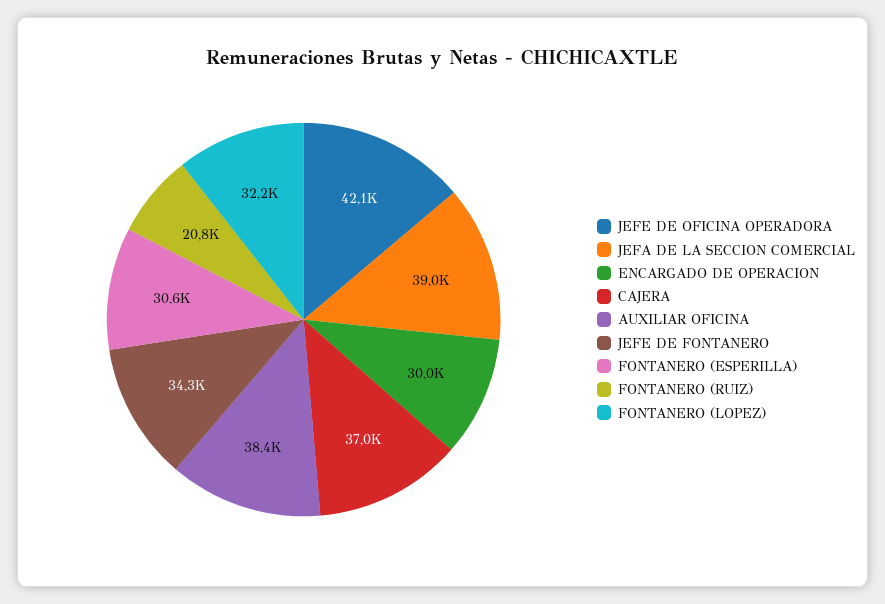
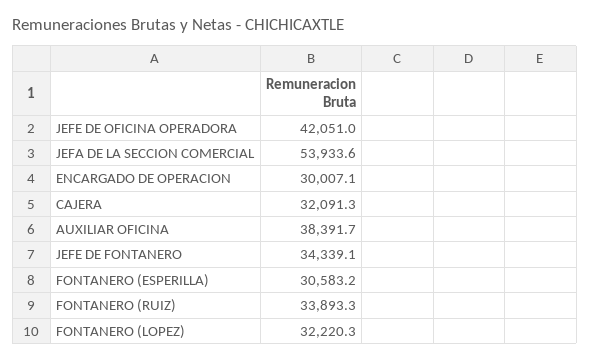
JEFA DE LA SECCION COMERCIAL: 39000 -> 53933.6
CAJERA: 37000 -> 32091.3
FONTANERO (RUIZ): 20800 -> 33893.3

